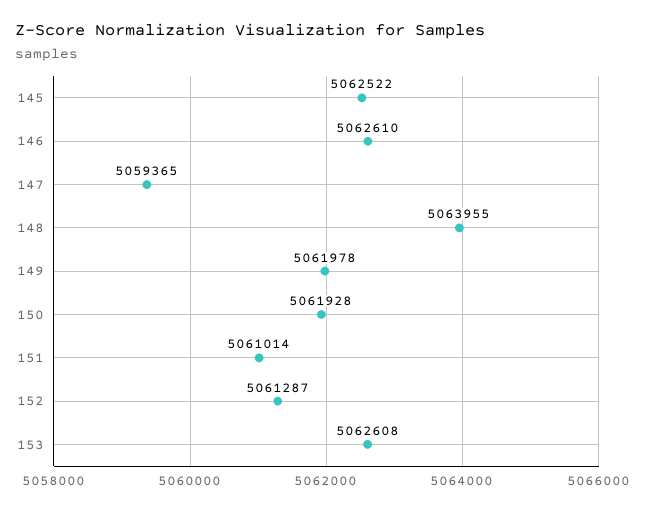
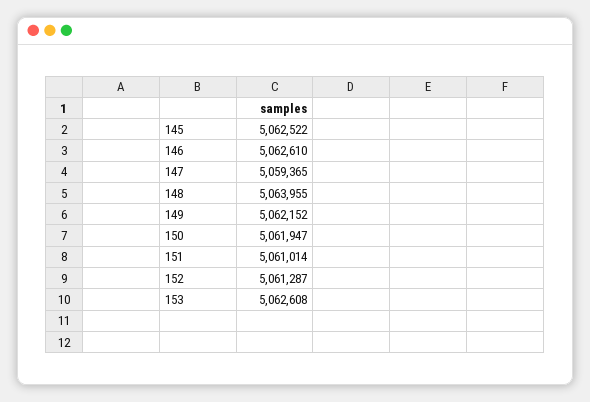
149: 5061978 -> 5062152
150: 5061928 -> 5061947

